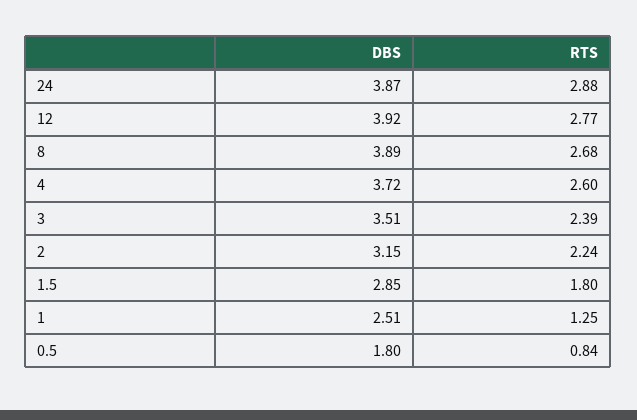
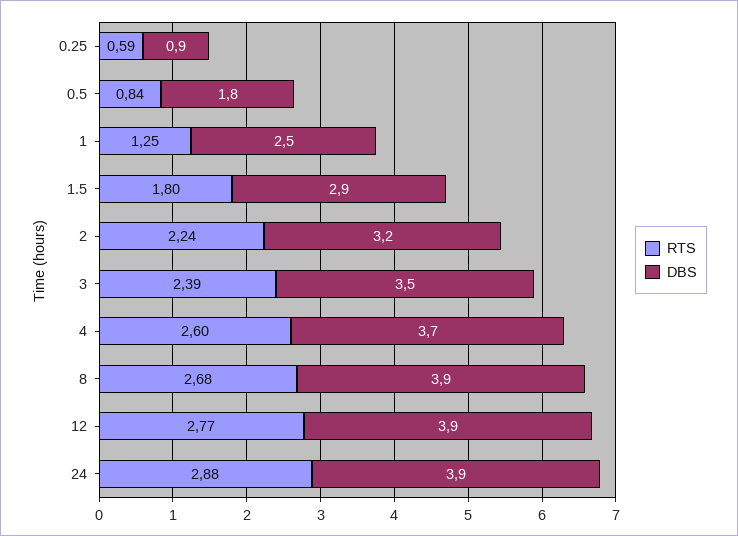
RTS, 0.25: none -> 0.59
DBS, 0.25: none -> 0.9

